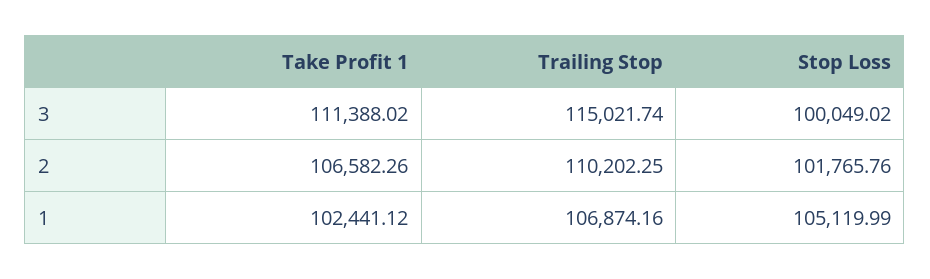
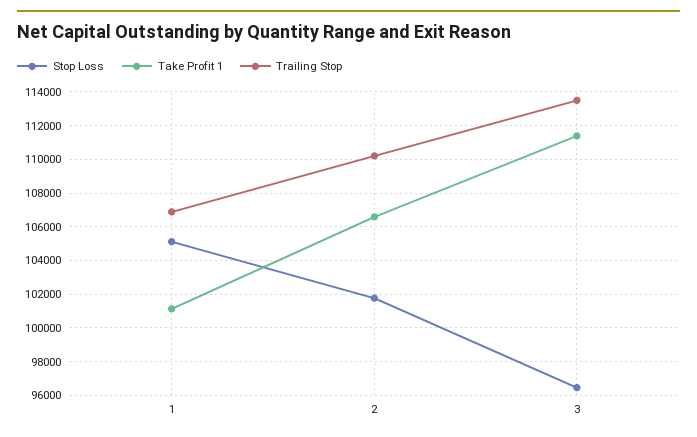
Trailing Stop, 3: 115021.74 -> 113500
Stop Loss, 3: 100049.02 -> 96500
Take Profit 1, 1: 102441.12 -> 101000

